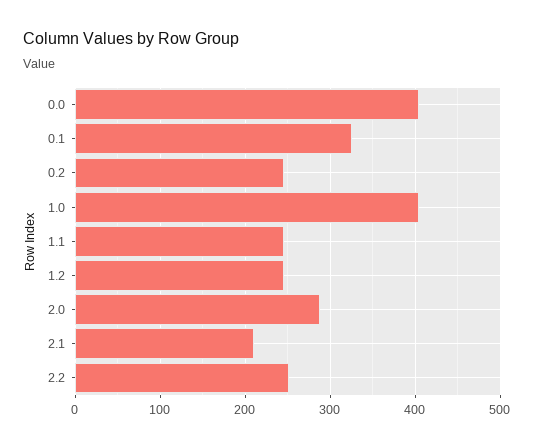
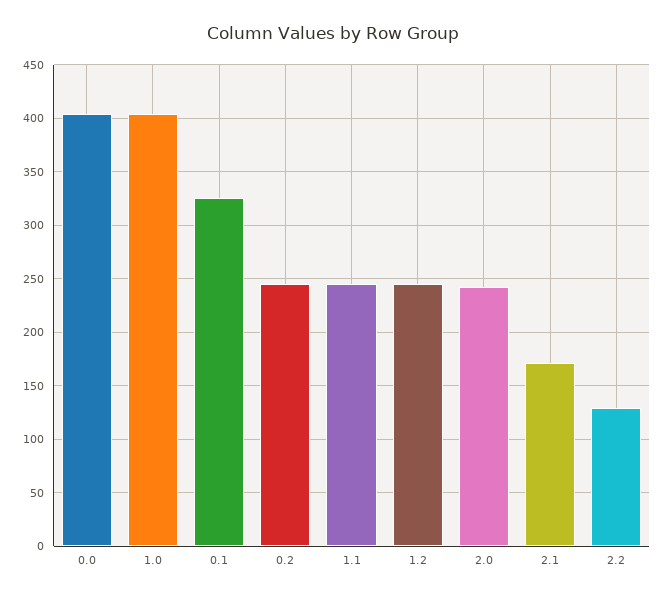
2.0: 290 -> 240
2.1: 210 -> 170
2.2: 250 -> 130

